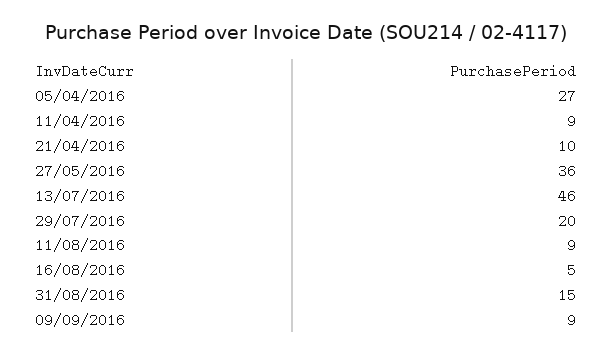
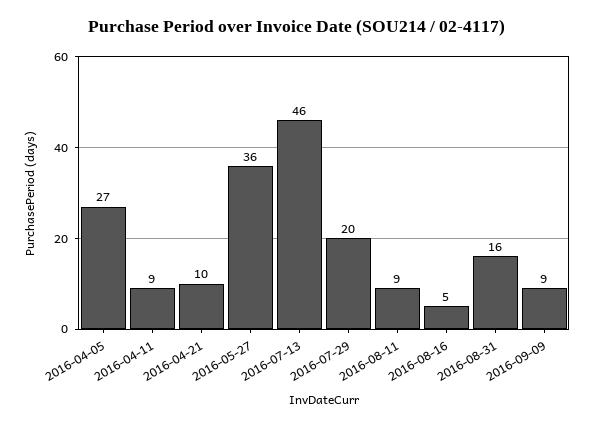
31/08/2016: 15 -> 16

